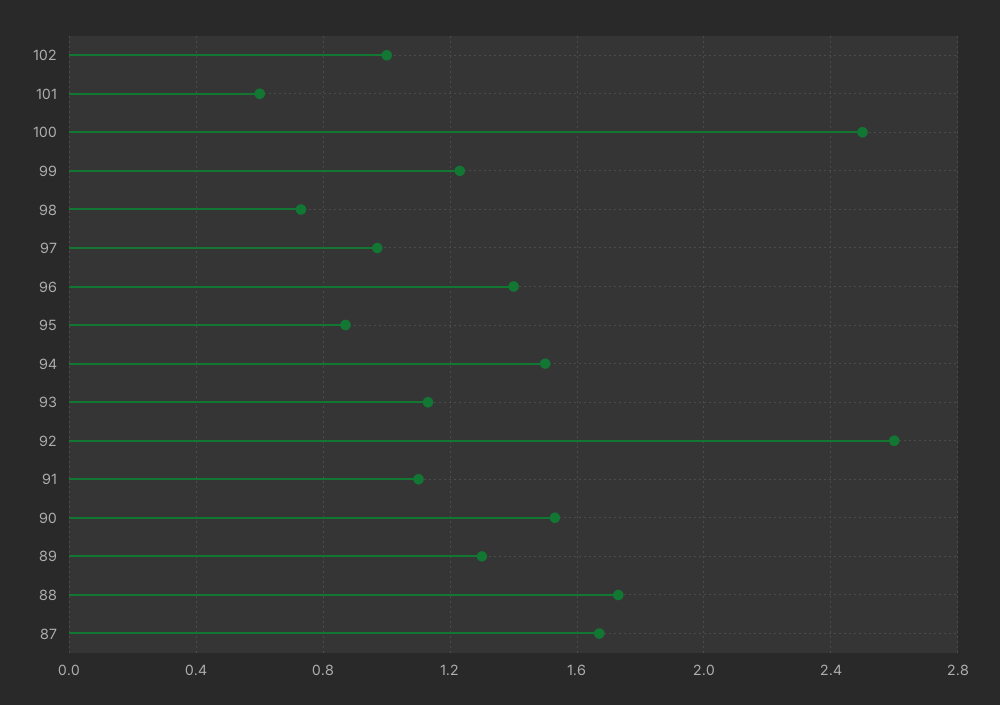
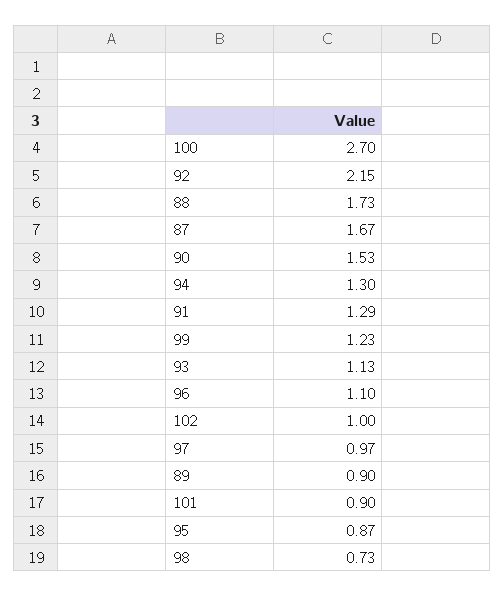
101: 0.6 -> 0.9
100: 2.5 -> 2.7
96: 1.4 -> 1.1
94: 1.5 -> 1.3
92: 2.6 -> 2.15
91: 1.1 -> 1.29
89: 1.3 -> 0.9

